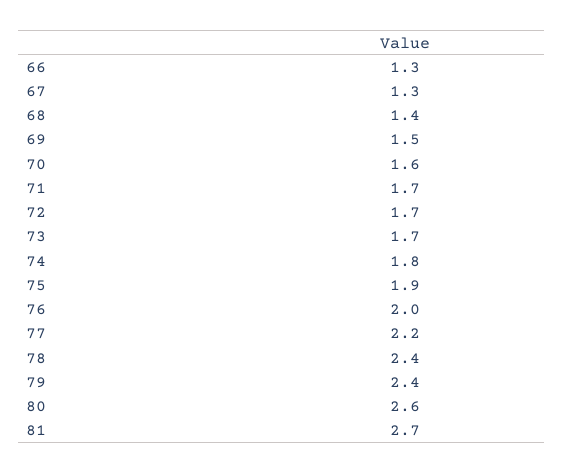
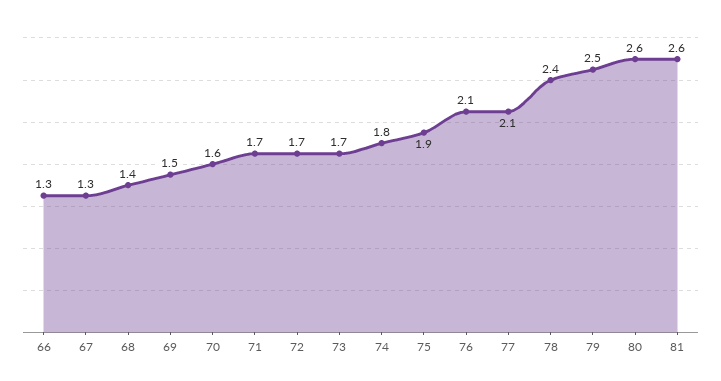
76: 2 -> 2.1
77: 2.2 -> 2.1
79: 2.4 -> 2.5
81: 2.7 -> 2.6

